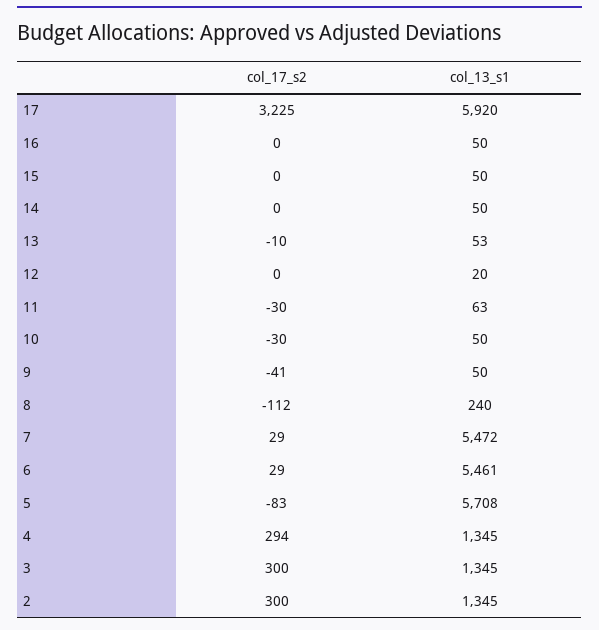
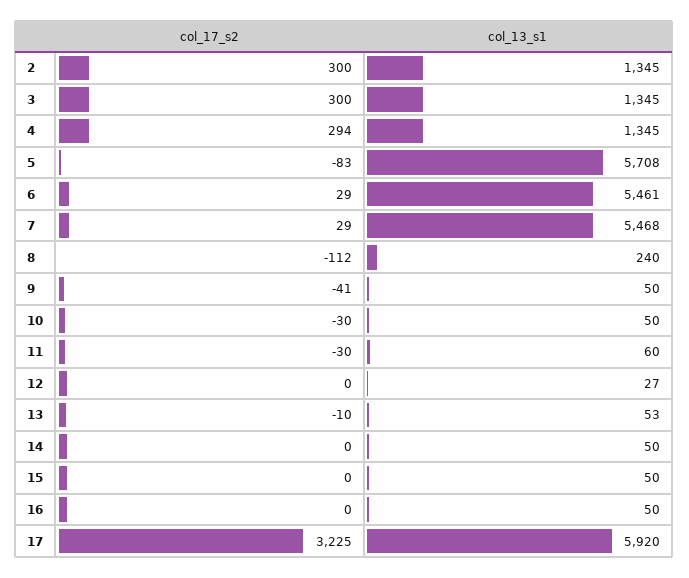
col_13_s1, 12: 20 -> 27
col_13_s1, 11: 63 -> 60
col_13_s1, 7: 5472 -> 5468

